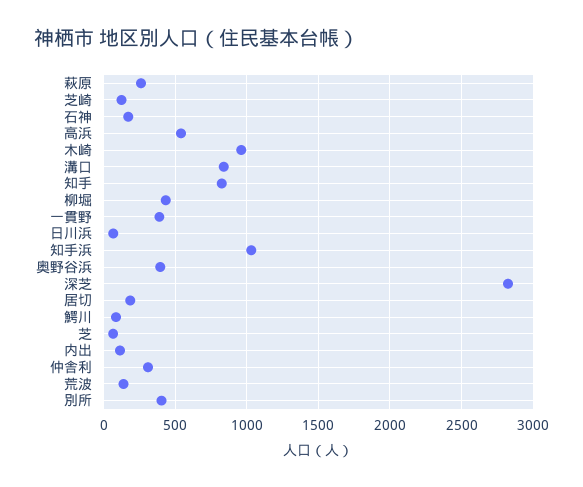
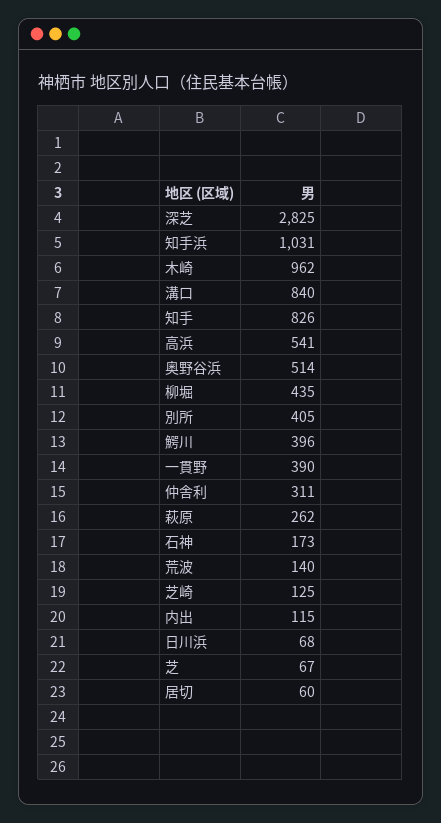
奥野谷浜: 400 -> 514
居切: 200 -> 60
鰐川: 100 -> 396

